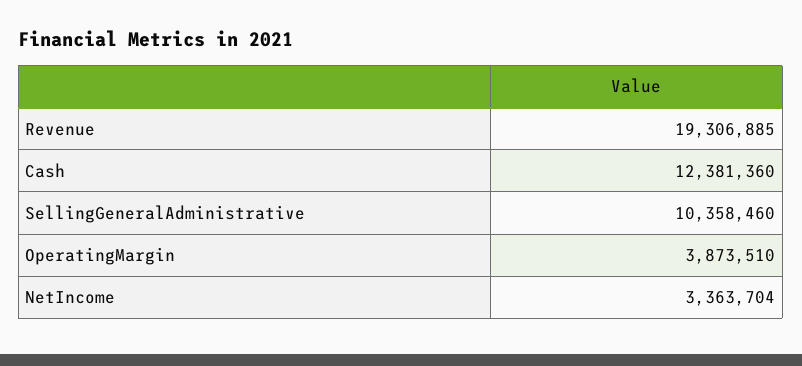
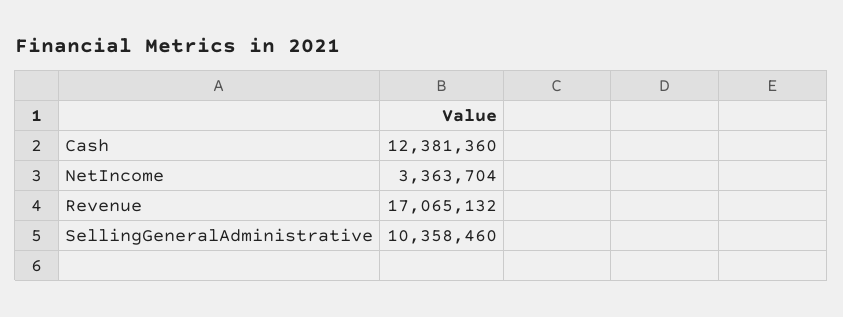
Revenue: 19306885 -> 17065132
OperatingMargin: 3873510 -> none

